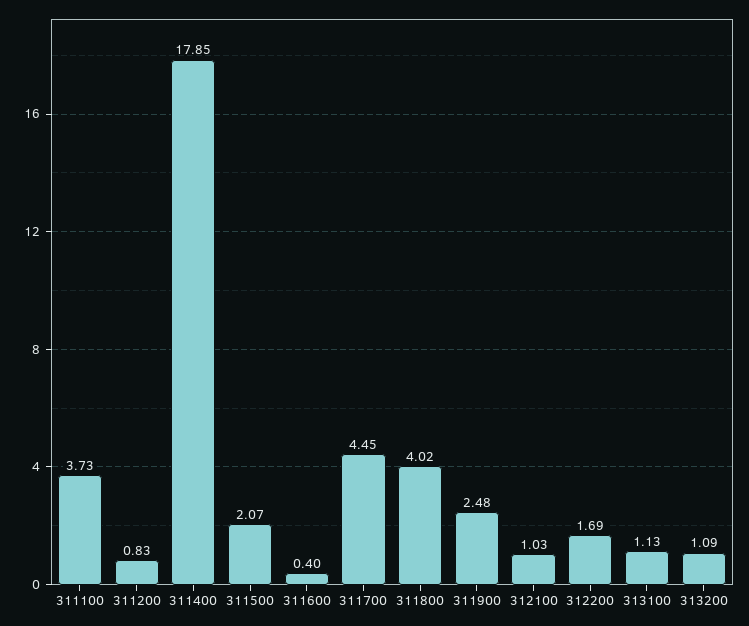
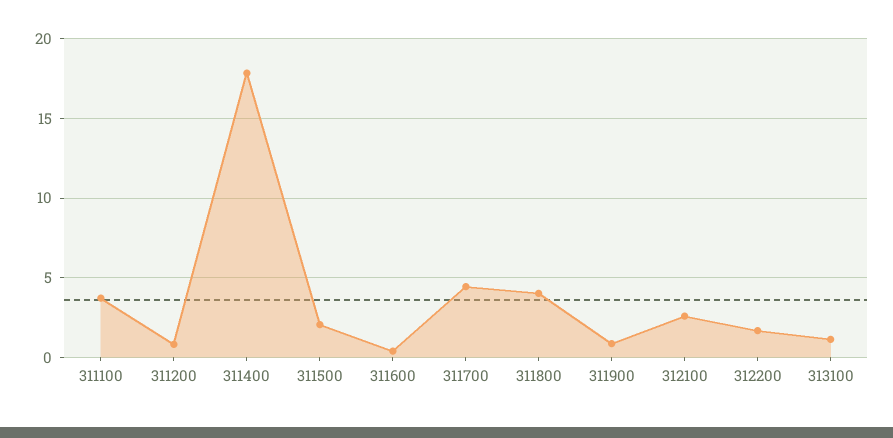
311900: 2.48 -> 1
312100: 1.03 -> 2.5
313200: 1.09 -> none

